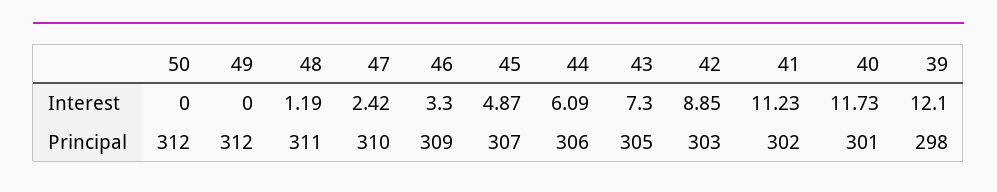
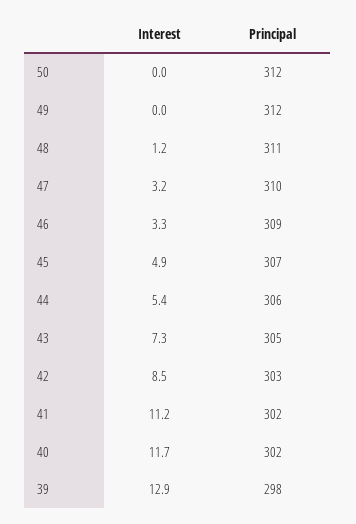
47, Interest: 2.42 -> 3.2
44, Interest: 6.09 -> 5.4
42, Interest: 8.85 -> 8.5
39, Interest: 12.1 -> 12.9
40, Principal: 301 -> 302

